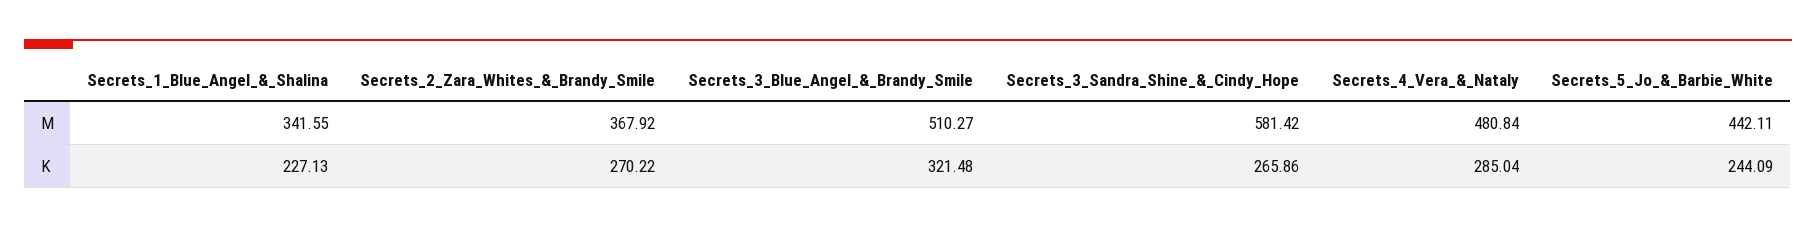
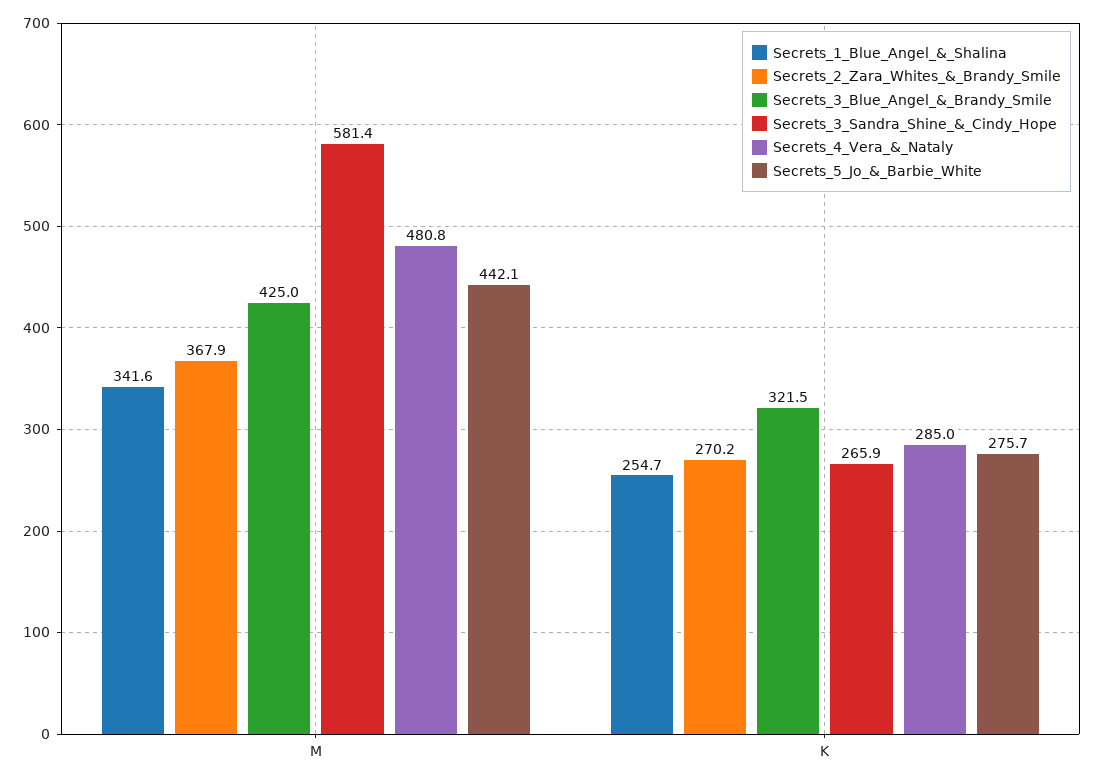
Secrets_3_Blue_Angel_&_Brandy_Smile, M: 510.27 -> 425
Secrets_1_Blue_Angel_&_Shalina, K: 227.13 -> 254.7
Secrets_5_Jo_&_Barbie_White, K: 244.09 -> 275.7

